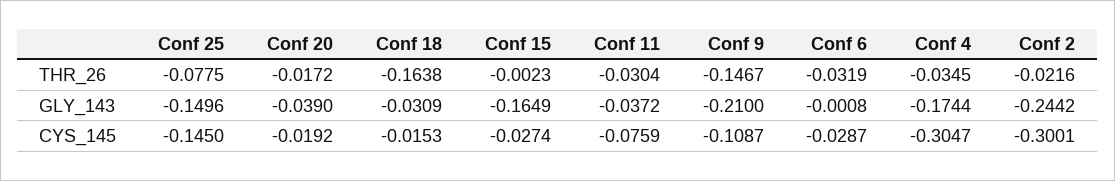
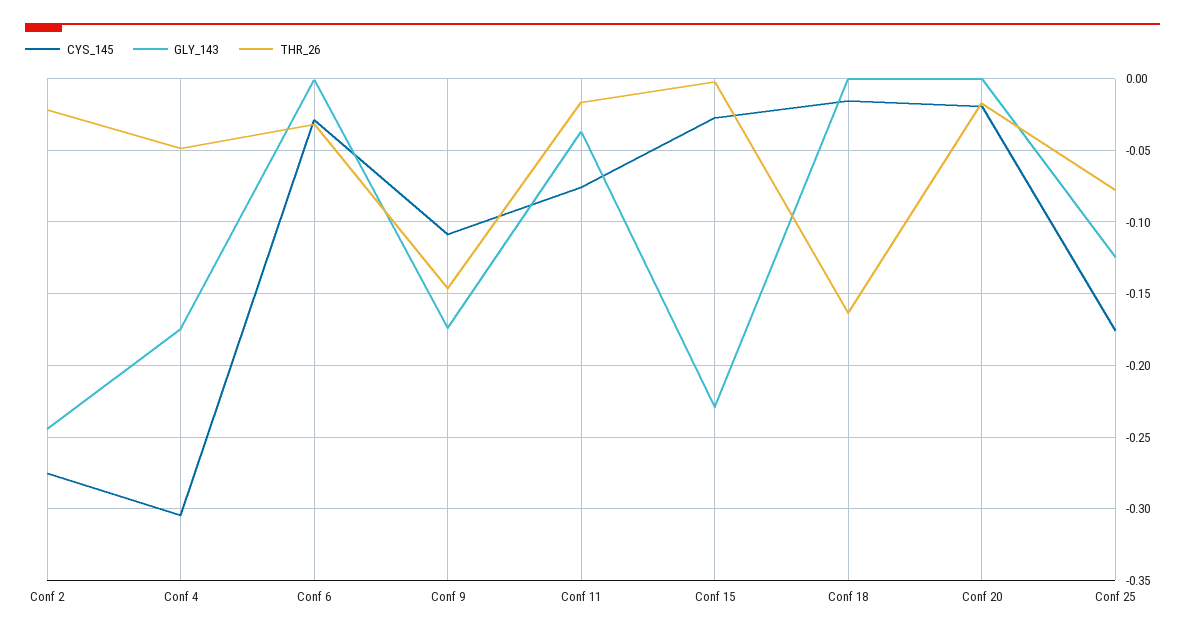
THR_26, Conf 11: -0.0304 -> -0.015
THR_26, Conf 4: -0.0345 -> -0.05
GLY_143, Conf 25: -0.1496 -> -0.125
GLY_143, Conf 20: -0.039 -> 0
GLY_143, Conf 18: -0.0309 -> 0
GLY_143, Conf 15: -0.1649 -> -0.23
GLY_143, Conf 9: -0.21 -> -0.175
CYS_145, Conf 25: -0.145 -> -0.175
CYS_145, Conf 2: -0.3001 -> -0.275

